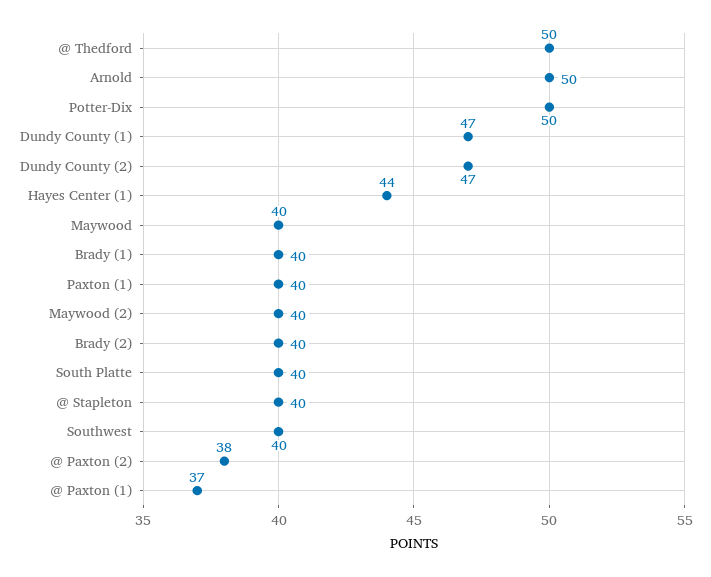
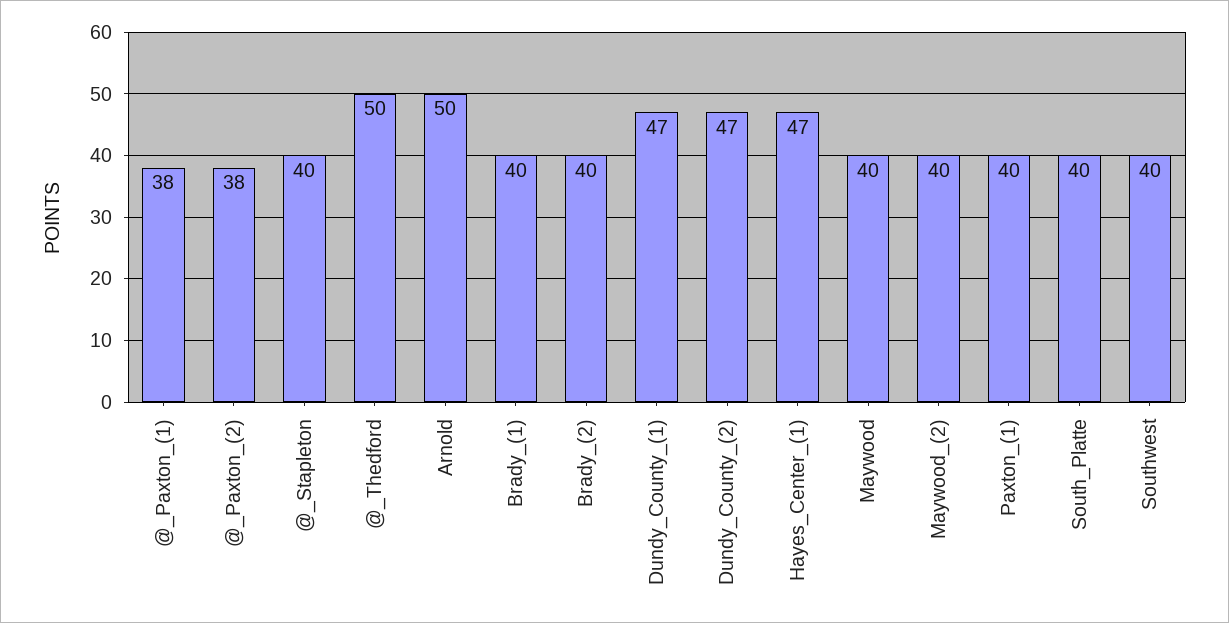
Potter-Dix: 50 -> none
Hayes Center (1): 44 -> 47
@ Paxton (1): 37 -> 38

